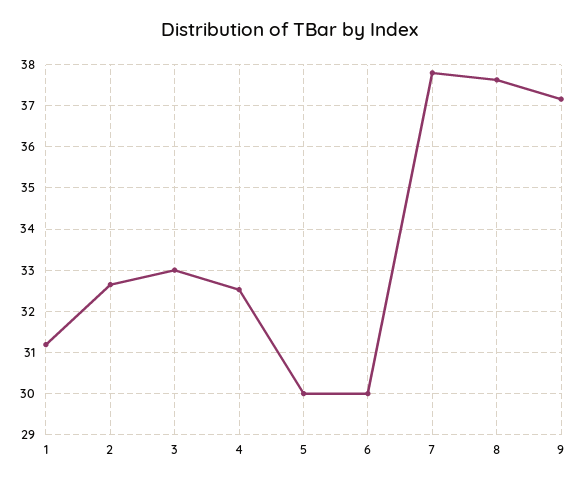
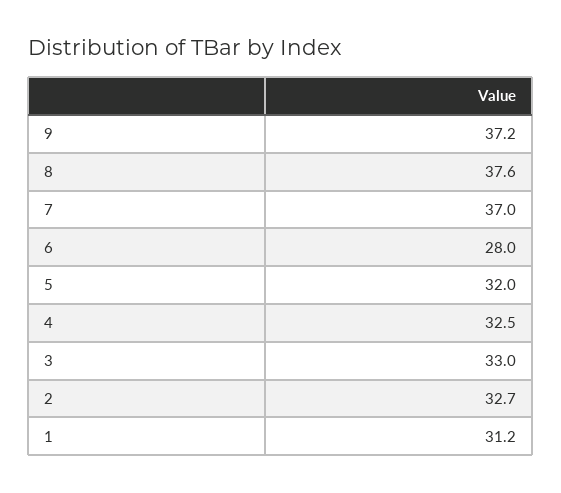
5: 30 -> 32
6: 30 -> 28
7: 37.8 -> 37

